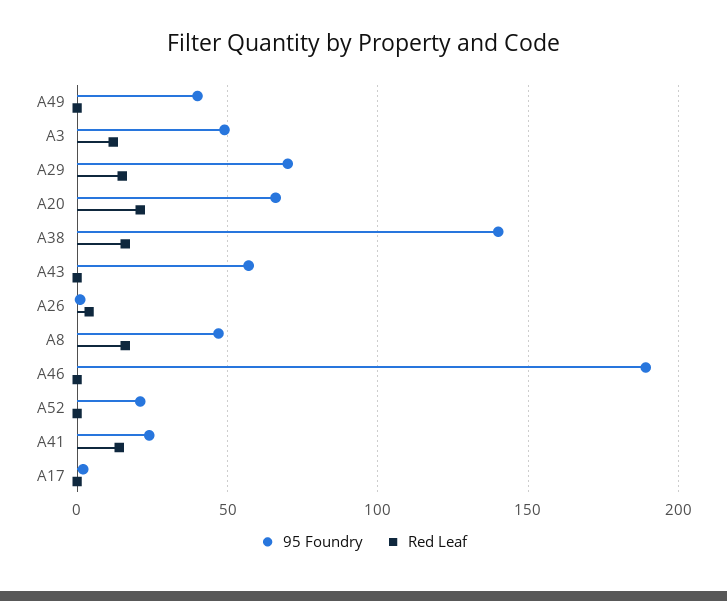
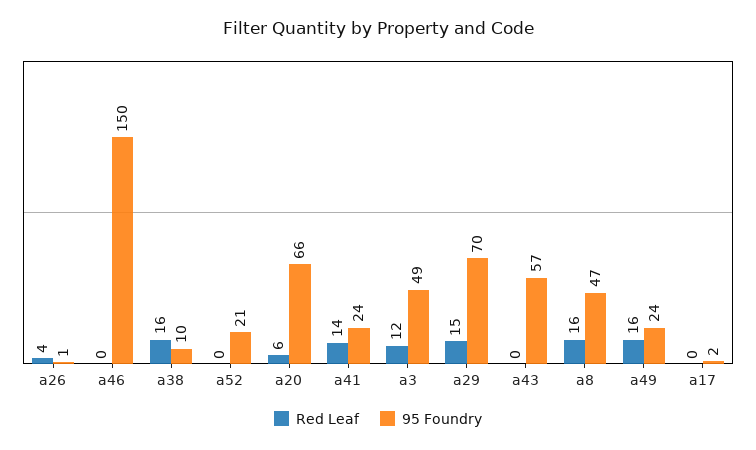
95 Foundry, A49: 40 -> 24
Red Leaf, A49: 0 -> 16
Red Leaf, A20: 20 -> 6
95 Foundry, A38: 140 -> 10
95 Foundry, A46: 190 -> 150

